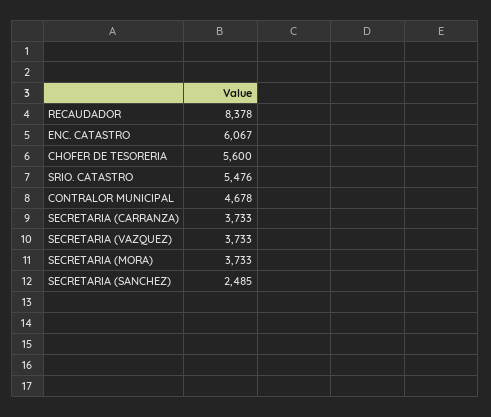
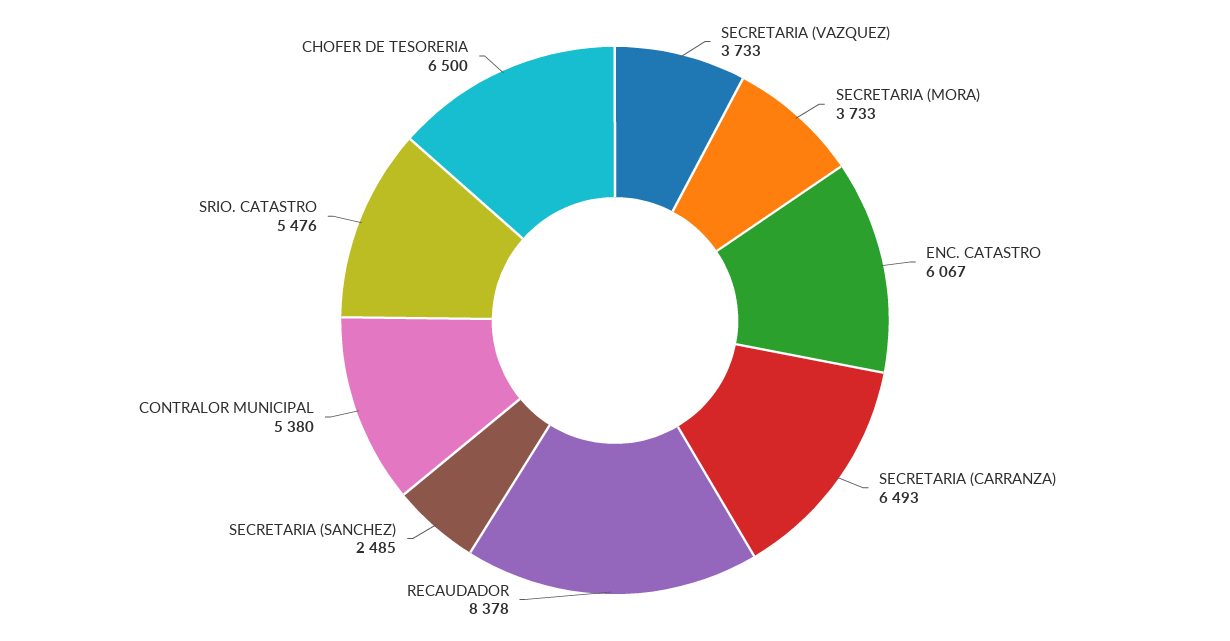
CHOFER DE TESORERIA: 5600 -> 6500
CONTRALOR MUNICIPAL: 4678 -> 5380
SECRETARIA (CARRANZA): 3733 -> 6493

